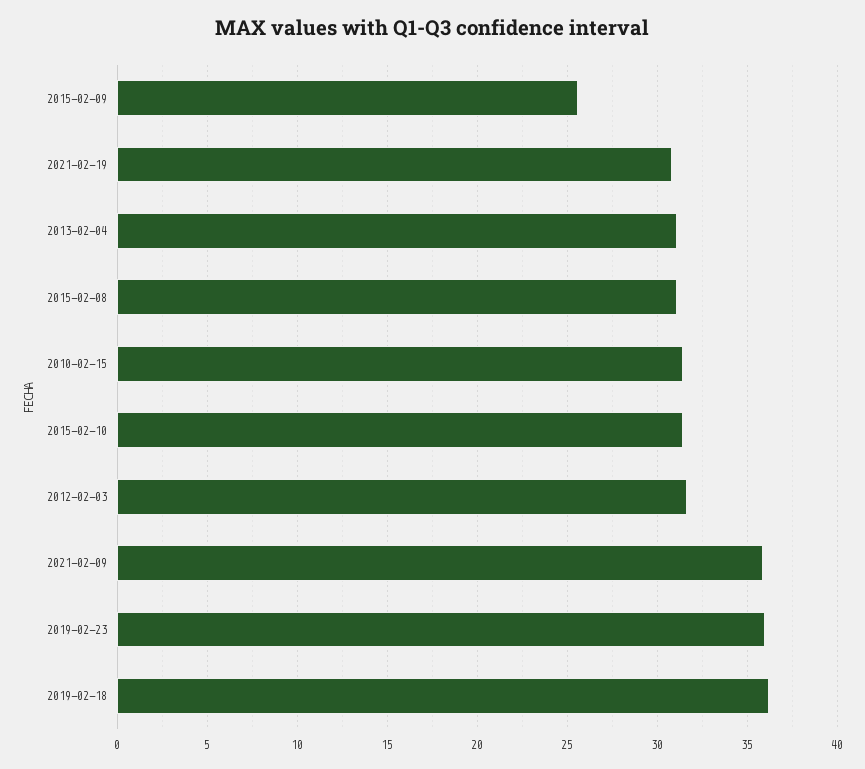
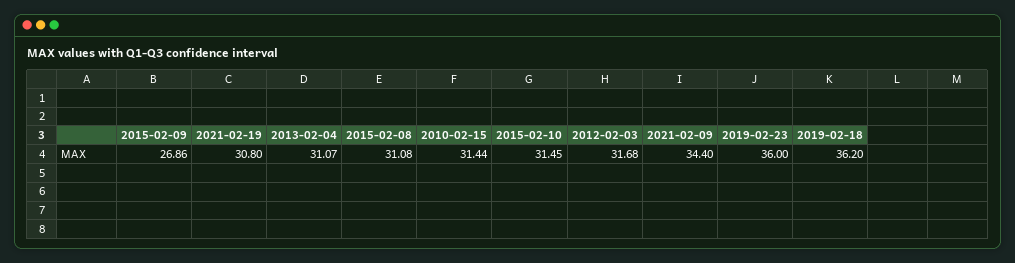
2015-02-09: 25.5 -> 26.86
2021-02-09: 36 -> 34.4

